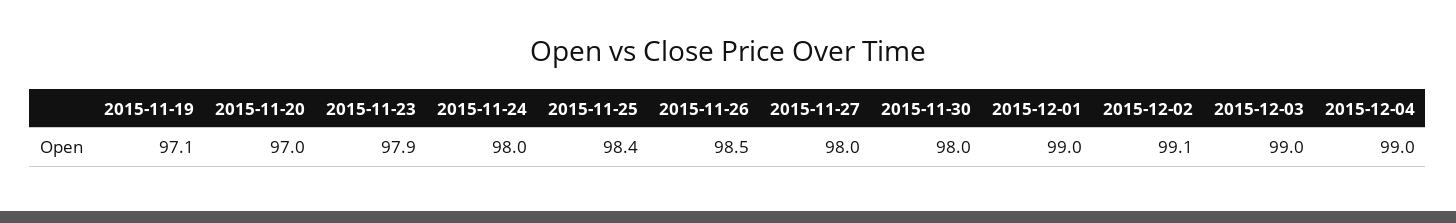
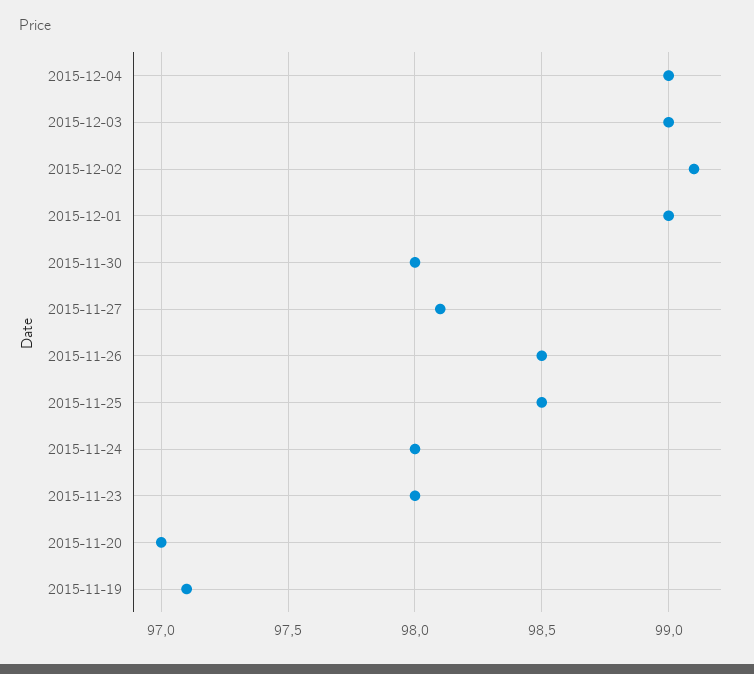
2015-11-23: 97.9 -> 98
2015-11-25: 98.4 -> 98.5
2015-11-27: 98 -> 98.1

